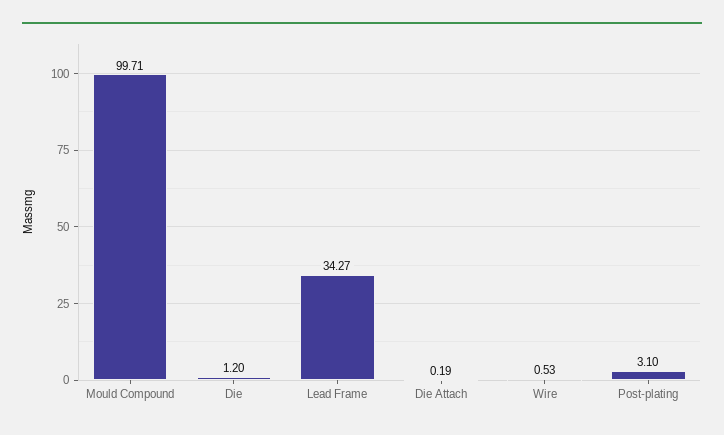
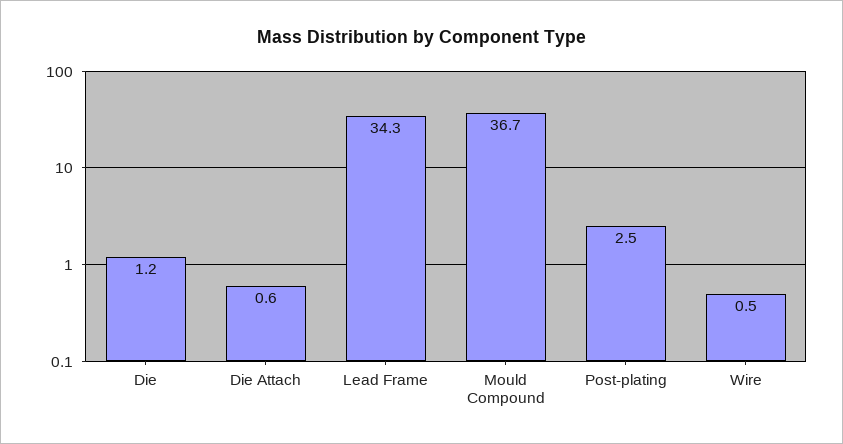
Mould Compound: 99.71 -> 36.7
Die Attach: 0.19 -> 0.6
Post-plating: 3.1 -> 2.5

